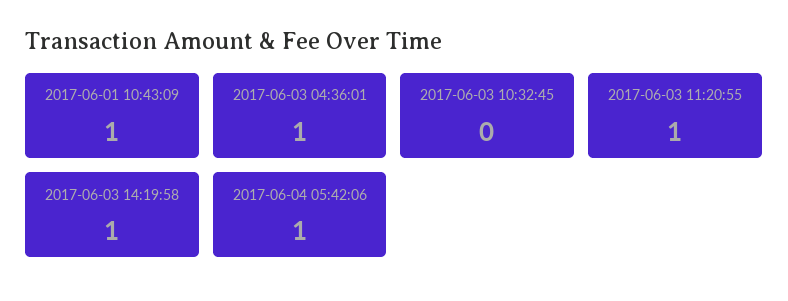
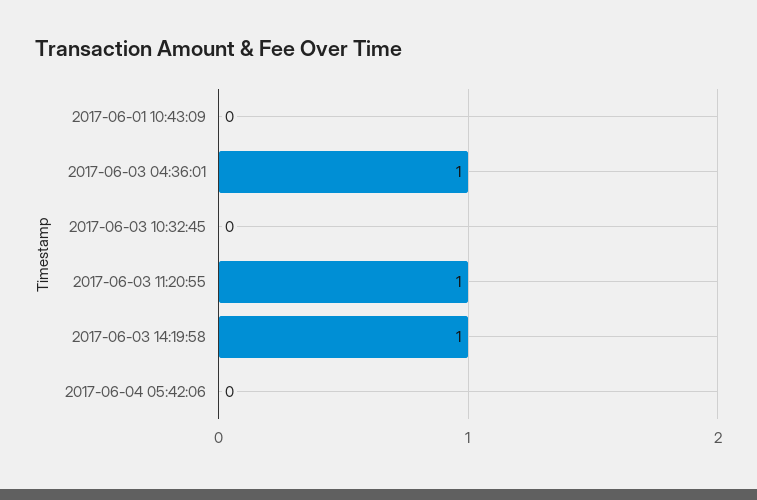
2017-06-01 10:43:09: 1 -> 0
2017-06-04 05:42:06: 1 -> 0

